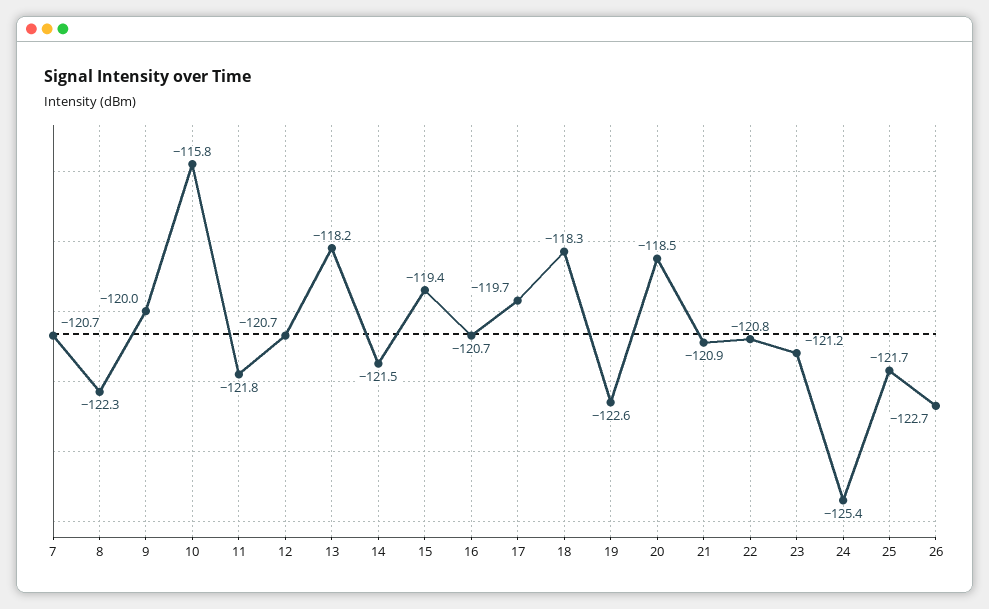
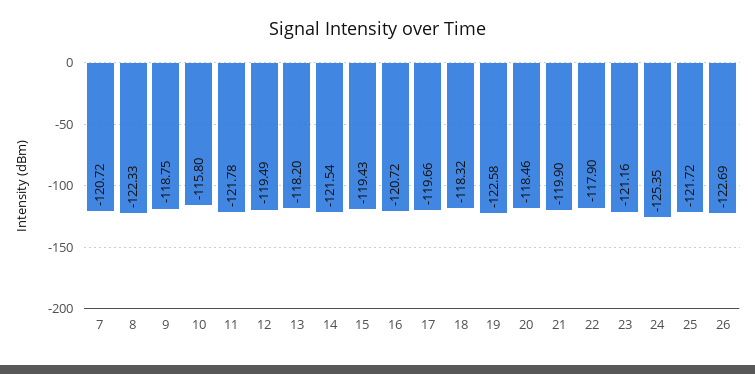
9: -120 -> -118.75
12: -120.7 -> -119.49
21: -120.9 -> -119.9
22: -120.8 -> -117.9

